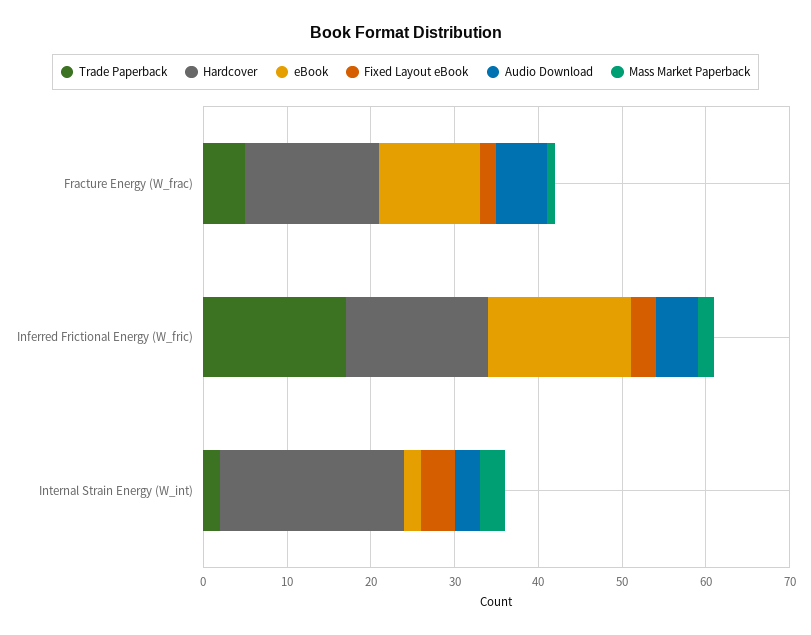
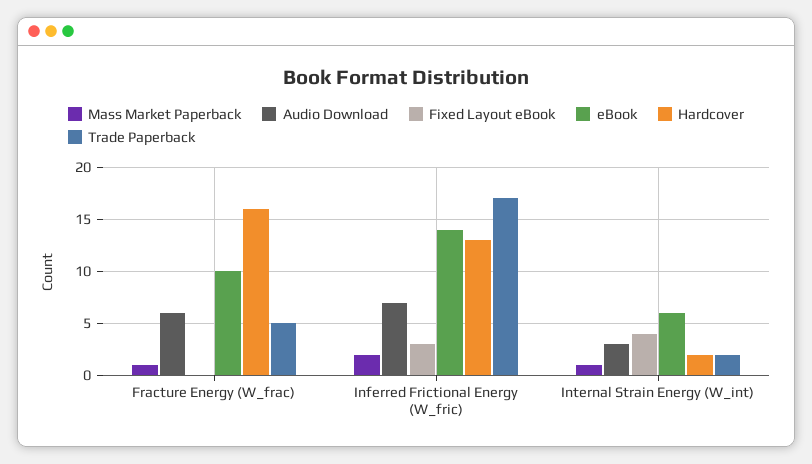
eBook, Fracture Energy (W_frac): 12 -> 10
Fixed Layout eBook, Fracture Energy (W_frac): 2 -> 0
Hardcover, Inferred Frictional Energy (W_fric): 17 -> 13
eBook, Inferred Frictional Energy (W_fric): 17 -> 14
Audio Download, Inferred Frictional Energy (W_fric): 5 -> 7
Hardcover, Internal Strain Energy (W_int): 22 -> 2
eBook, Internal Strain Energy (W_int): 2 -> 6
Mass Market Paperback, Internal Strain Energy (W_int): 3 -> 1

